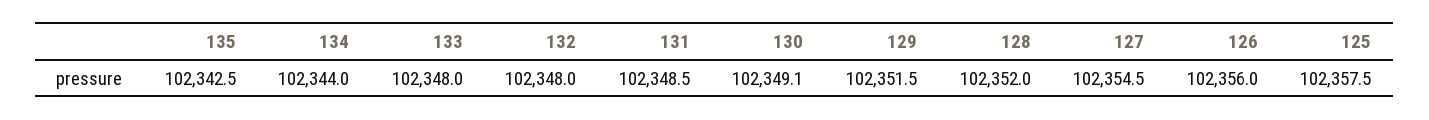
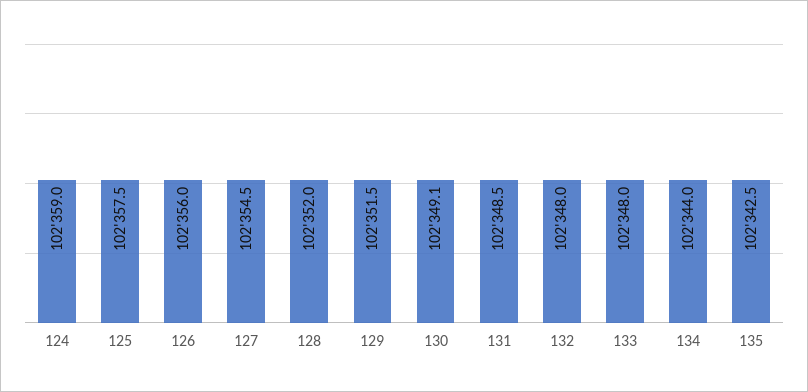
124: none -> 102359

